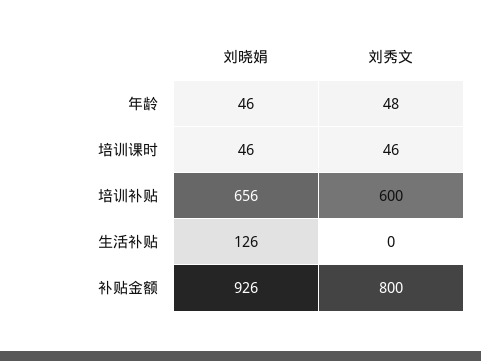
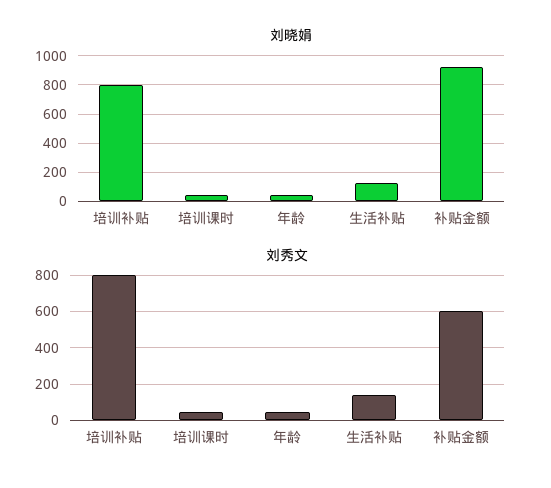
刘晓娟, 培训补贴: 656 -> 800
刘秀文, 培训补贴: 600 -> 800
刘秀文, 生活补贴: 0 -> 150
刘秀文, 补贴金额: 800 -> 600

